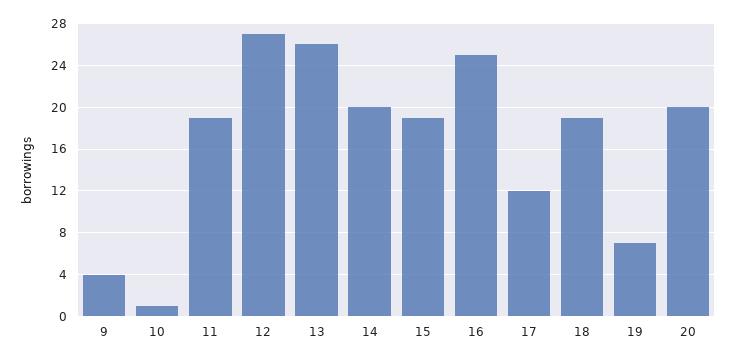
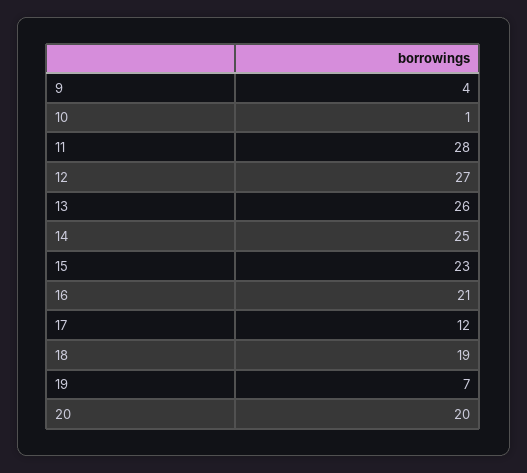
11: 19 -> 28
14: 20 -> 25
15: 19 -> 23
16: 25 -> 21

